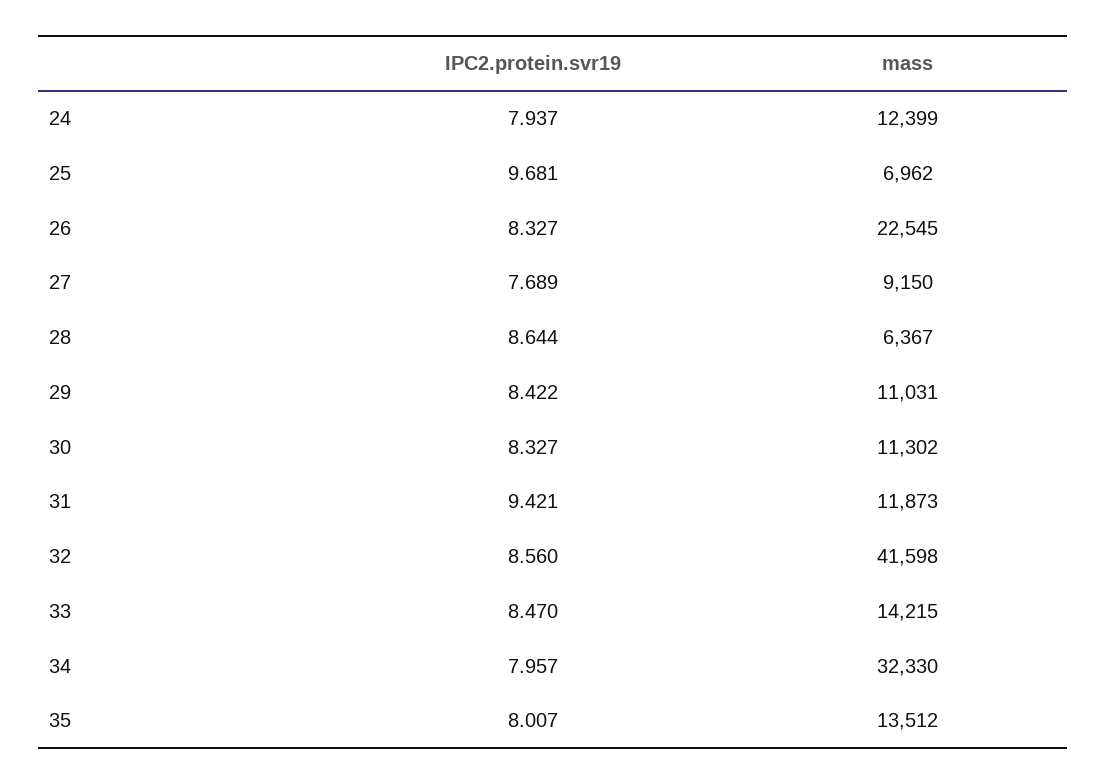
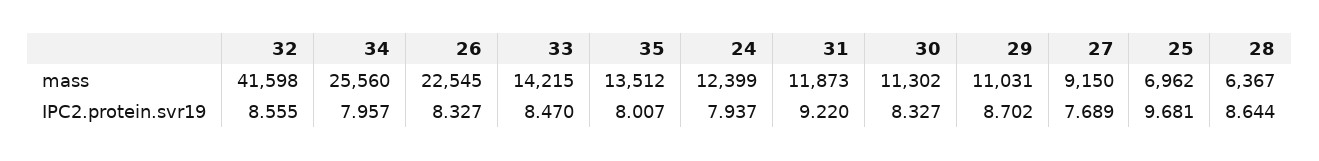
IPC2.protein.svr19, 29: 8.422 -> 8.702
IPC2.protein.svr19, 31: 9.421 -> 9.22
IPC2.protein.svr19, 32: 8.56 -> 8.555
mass, 34: 32330 -> 25560

